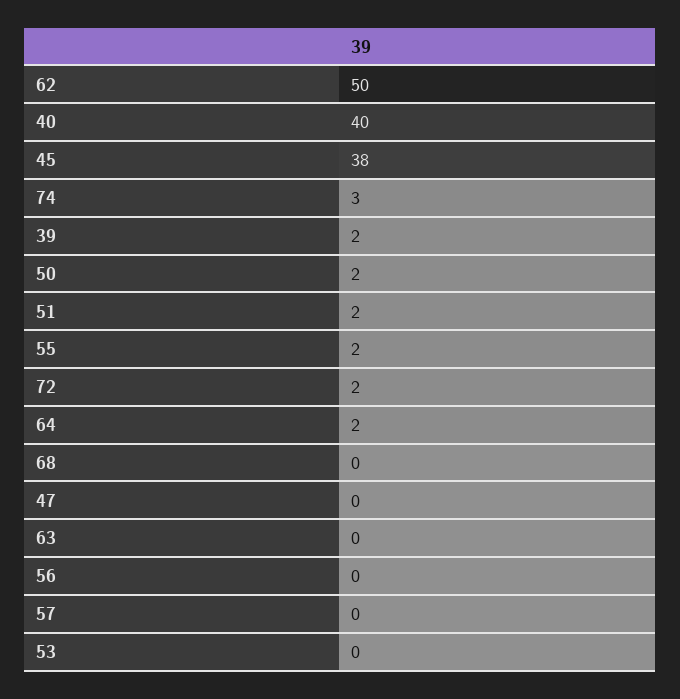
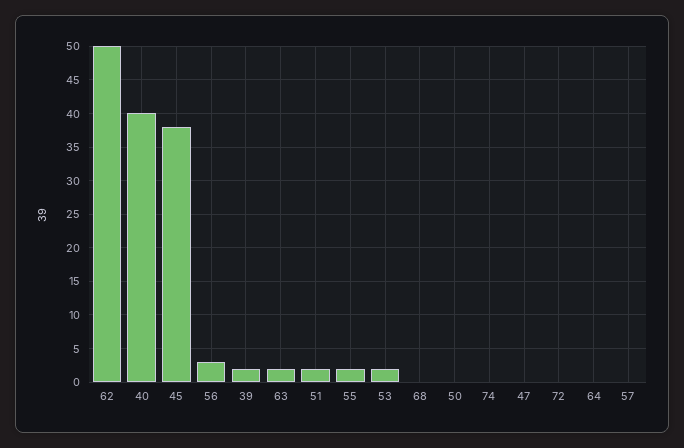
74: 3 -> 0
50: 2 -> 0
72: 2 -> 0
64: 2 -> 0
63: 0 -> 2
56: 0 -> 3
53: 0 -> 2

